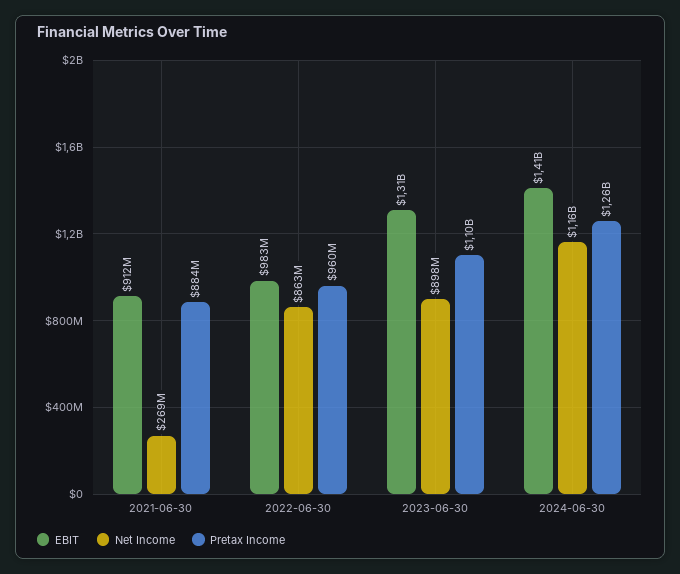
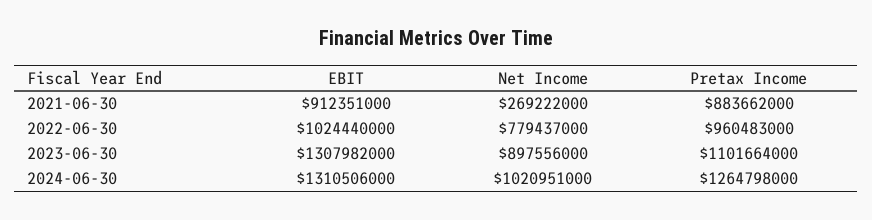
EBIT, 2022-06-30: 983000000 -> 1024440000
Net Income, 2022-06-30: 863000000 -> 779437000
EBIT, 2024-06-30: 1410000000 -> 1310506000
Net Income, 2024-06-30: 1160000000 -> 1020951000

